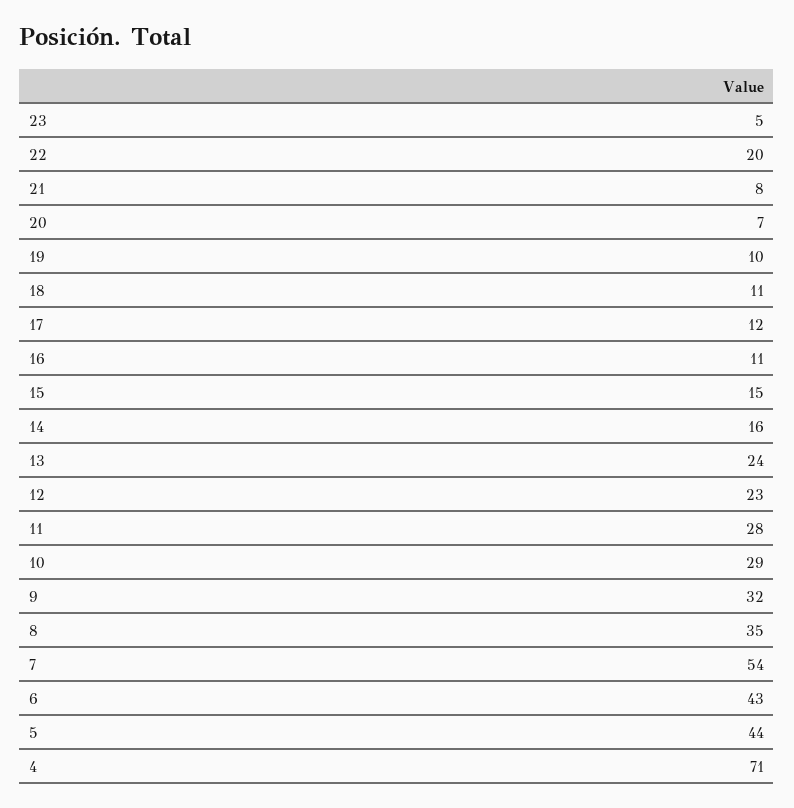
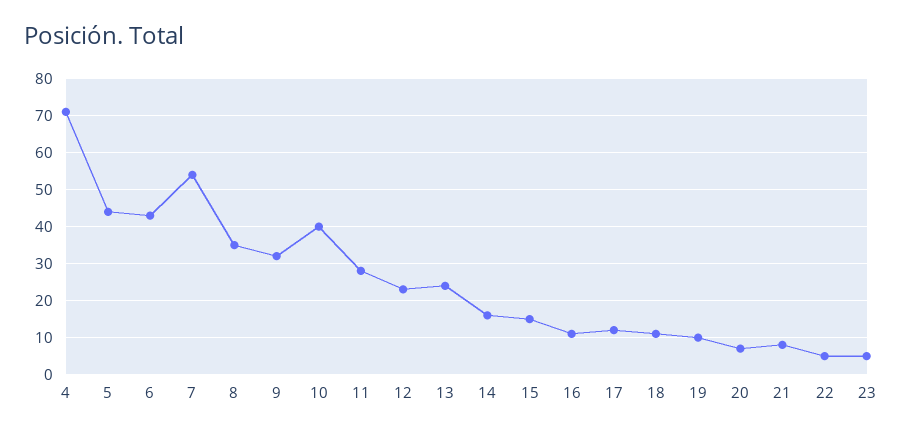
22: 20 -> 5
10: 29 -> 40

